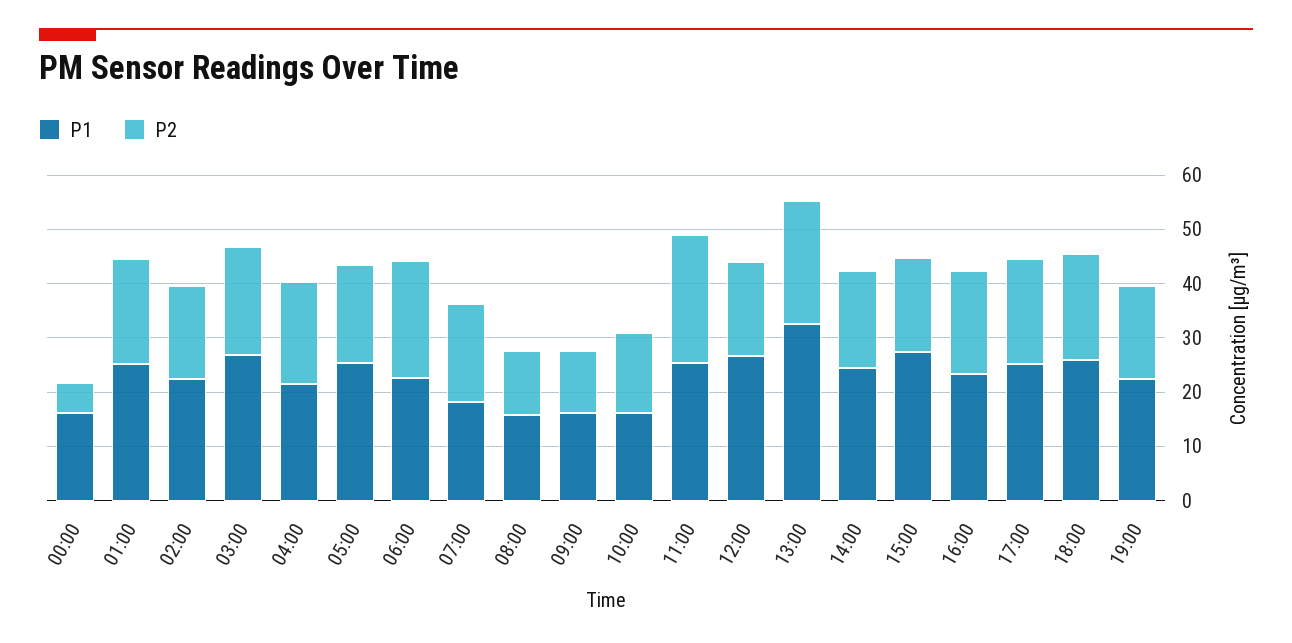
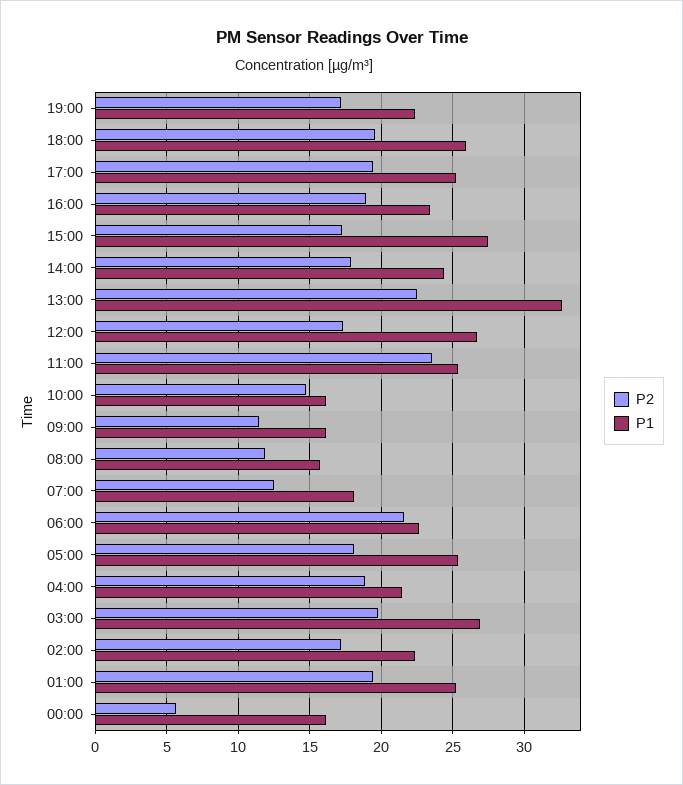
P2, 07:00: 18 -> 12.5

